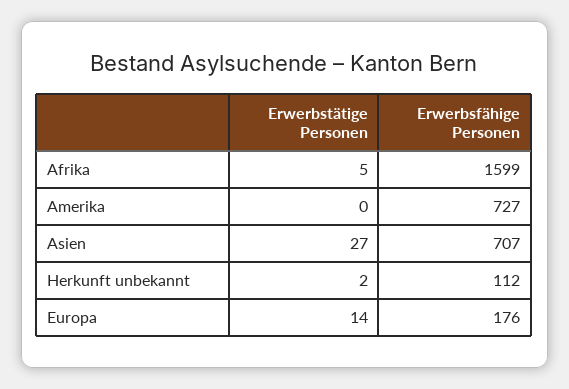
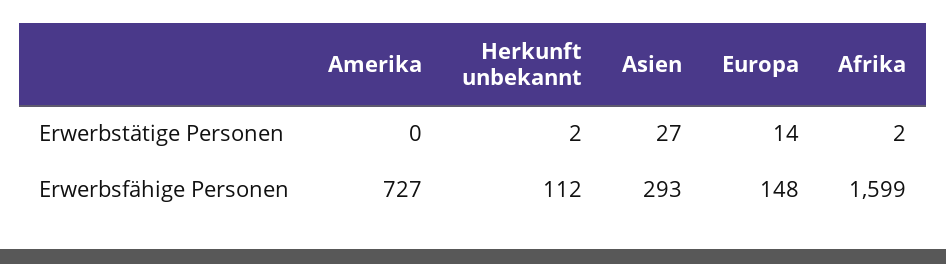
Erwerbstätige Personen, Afrika: 5 -> 2
Erwerbsfähige Personen, Asien: 707 -> 293
Erwerbsfähige Personen, Europa: 176 -> 148

